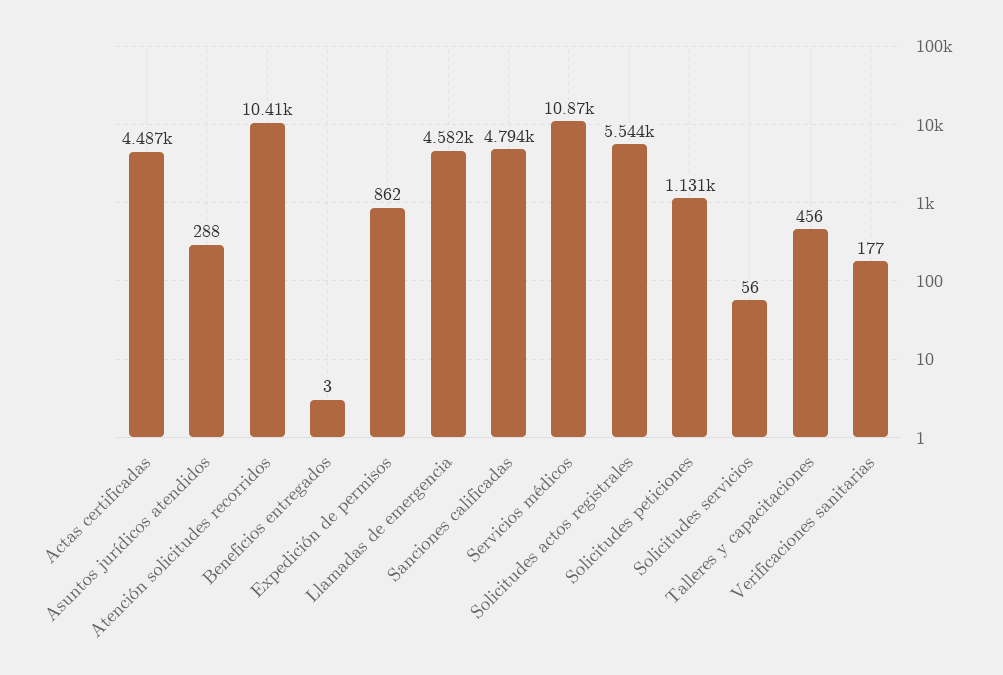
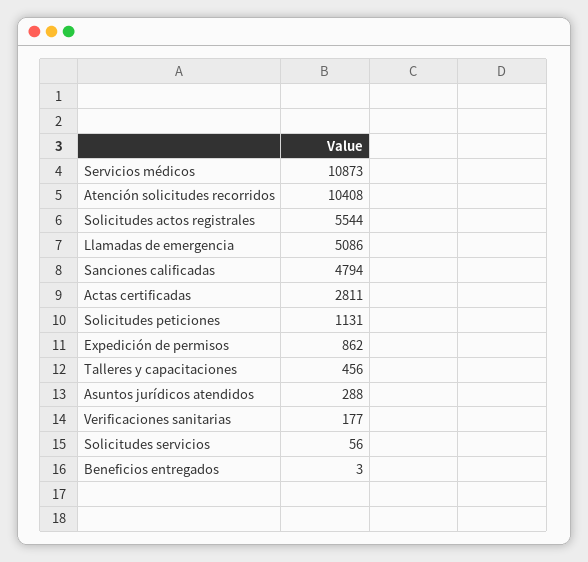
Actas certificadas: 4487 -> 2811
Llamadas de emergencia: 4582 -> 5086

